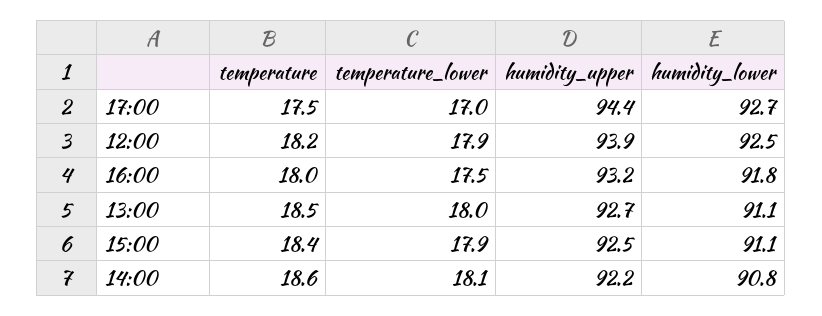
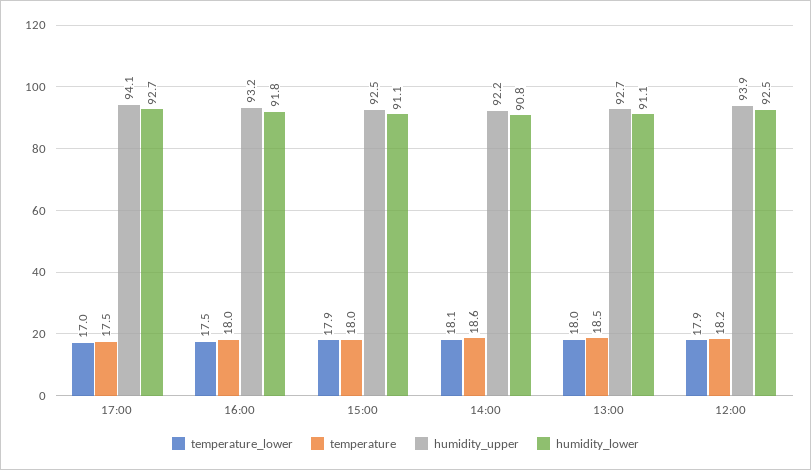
humidity_upper, 17:00: 94.4 -> 94.1
temperature, 15:00: 18.4 -> 18

